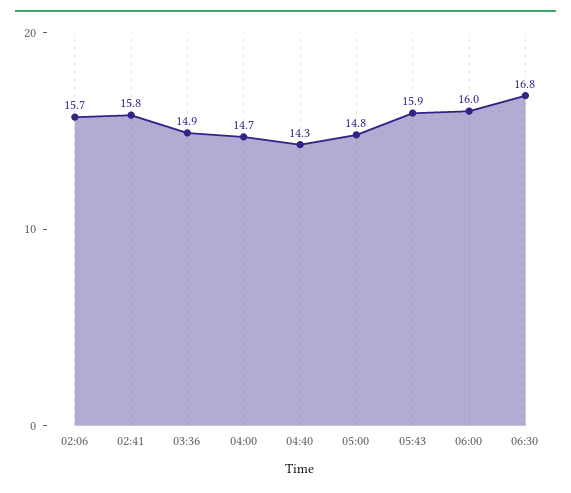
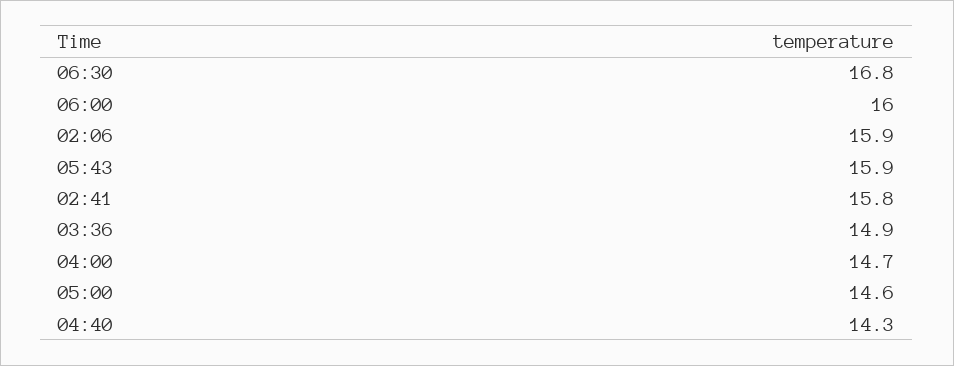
02:06: 15.7 -> 15.9
05:00: 14.8 -> 14.6

